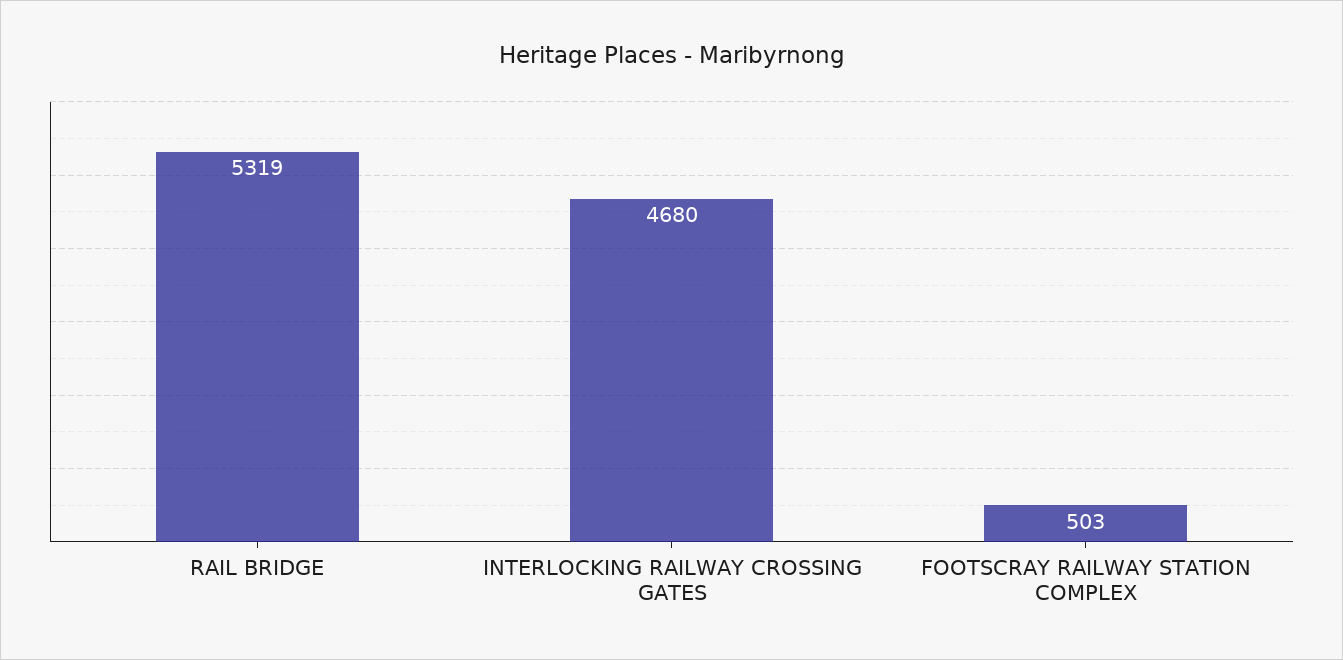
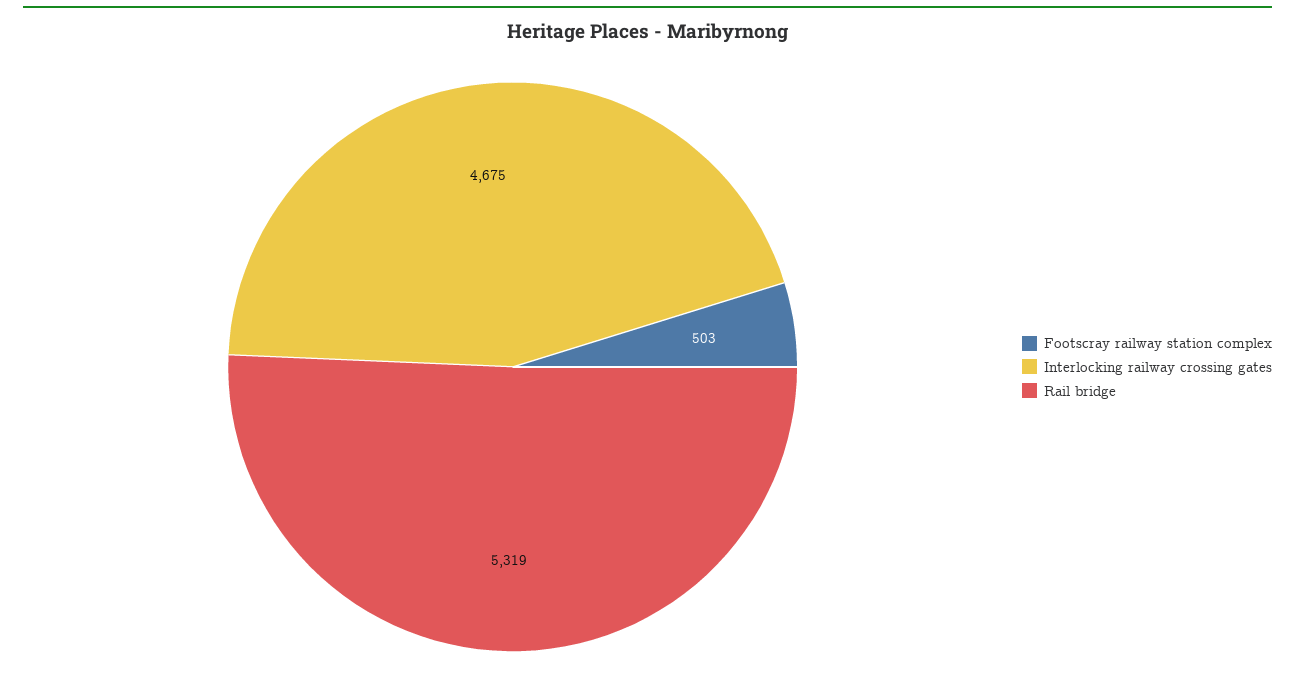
INTERLOCKING RAILWAY CROSSING GATES: 4680 -> 4675

